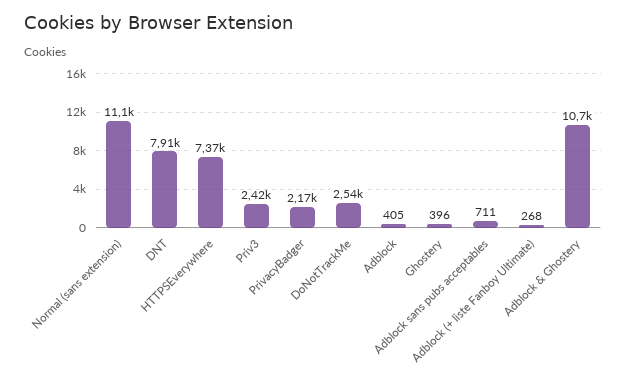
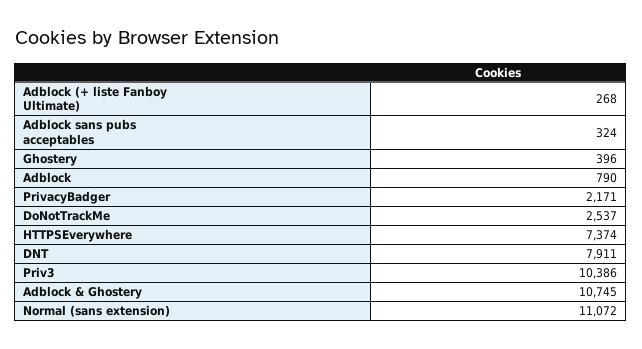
Priv3: 2420 -> 10386
Adblock: 405 -> 790
Adblock sans pubs acceptables: 711 -> 324

